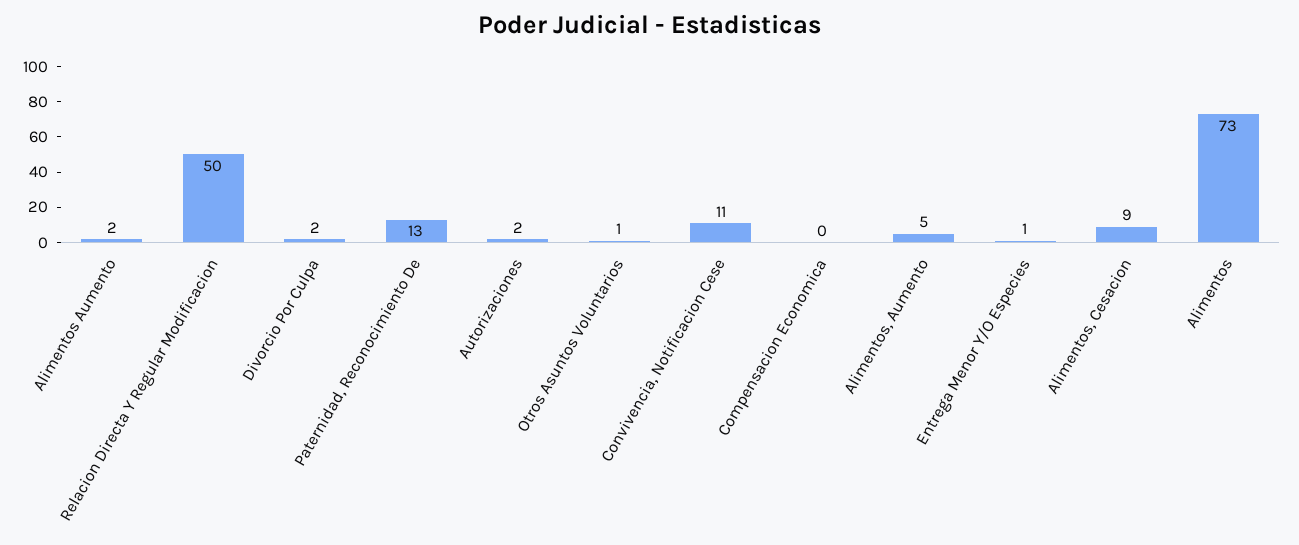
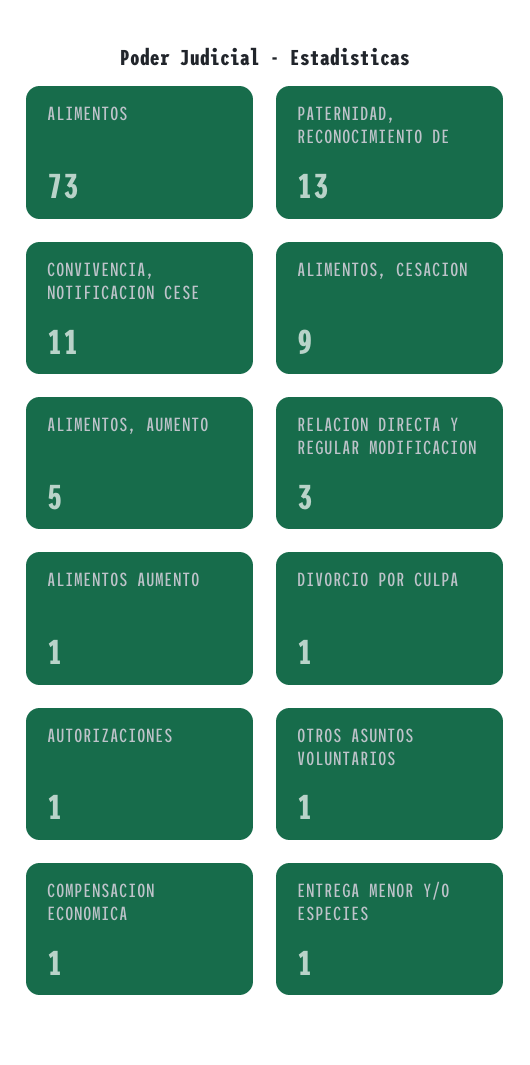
Alimentos Aumento: 2 -> 1
Relacion Directa Y Regular Modificacion: 50 -> 3
Divorcio Por Culpa: 2 -> 1
Autorizaciones: 2 -> 1
Compensacion Economica: 0 -> 1

